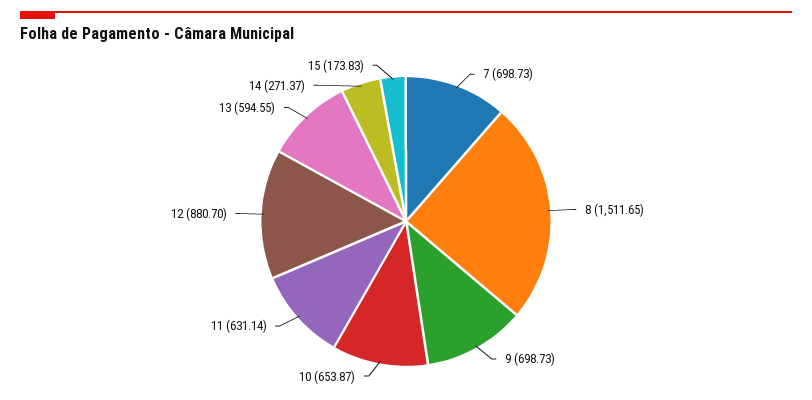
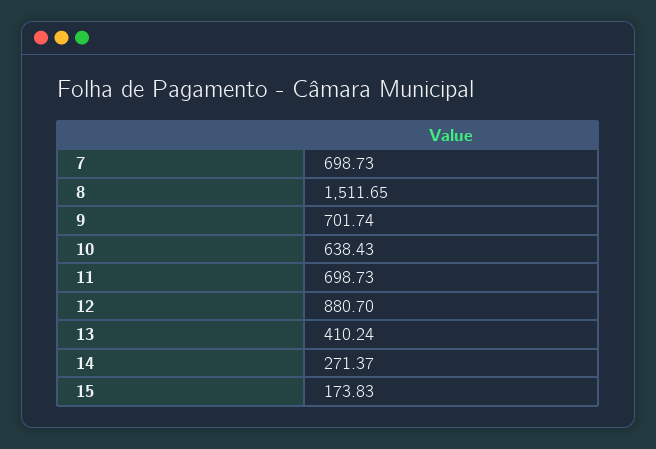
9: 698.73 -> 701.74
10: 653.87 -> 638.43
11: 631.14 -> 698.73
13: 594.55 -> 410.24

